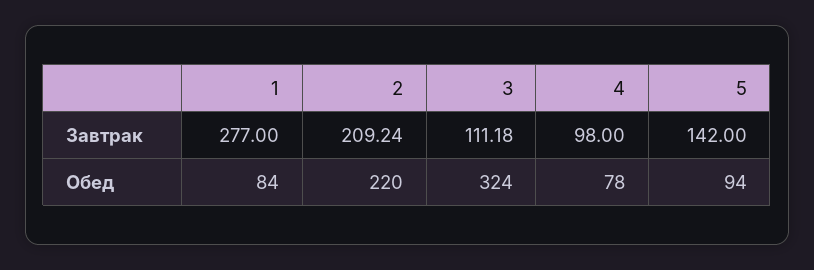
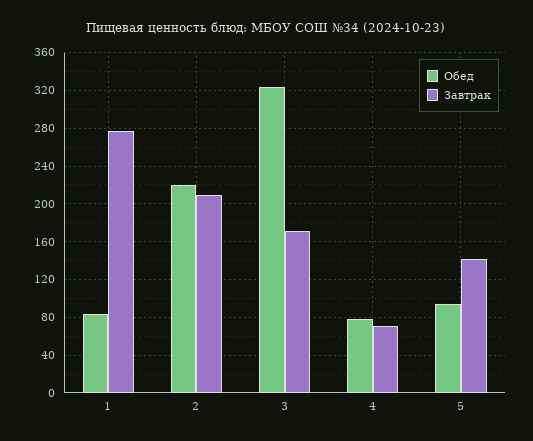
Завтрак, 3: 111.18 -> 170
Завтрак, 4: 98 -> 70

